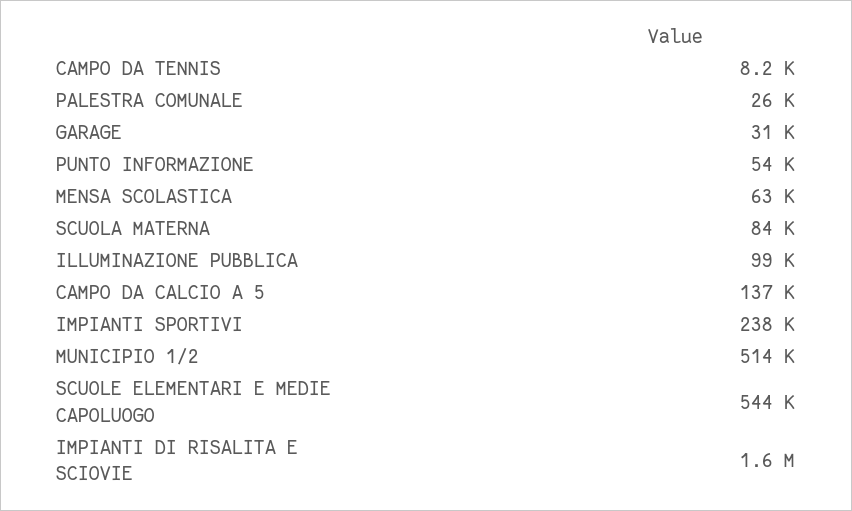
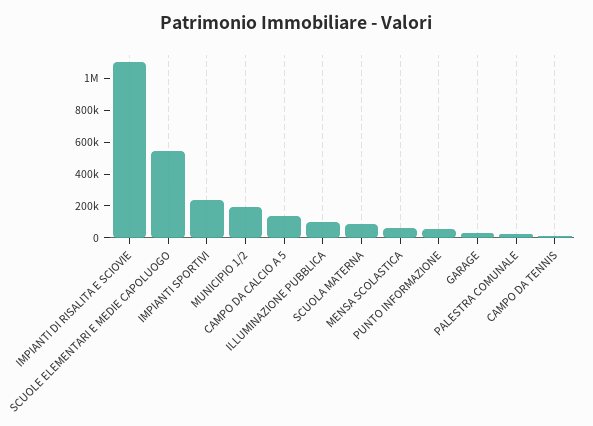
MUNICIPIO 1/2: 514000 -> 200000
IMPIANTI DI RISALITA E SCIOVIE: 1600000 -> 1100000

